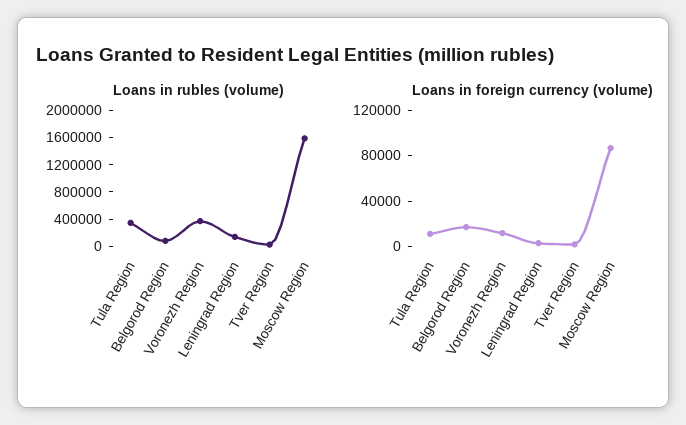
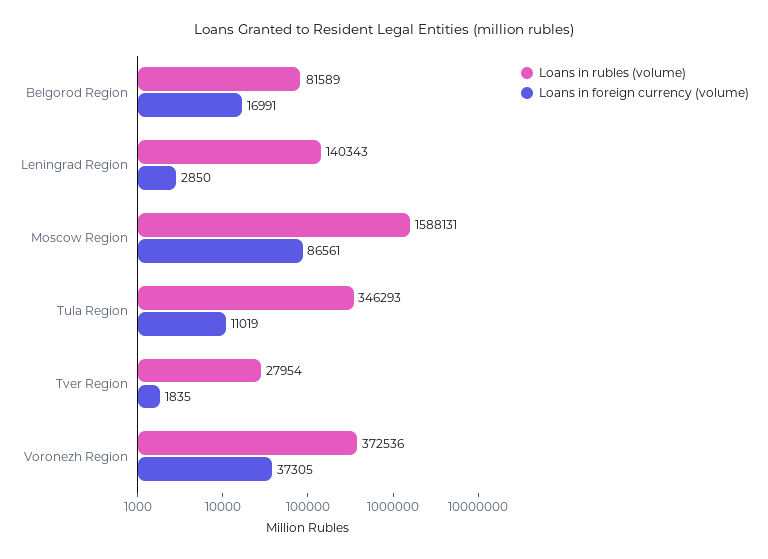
Loans in foreign currency (volume), Voronezh Region: 10000 -> 37305

